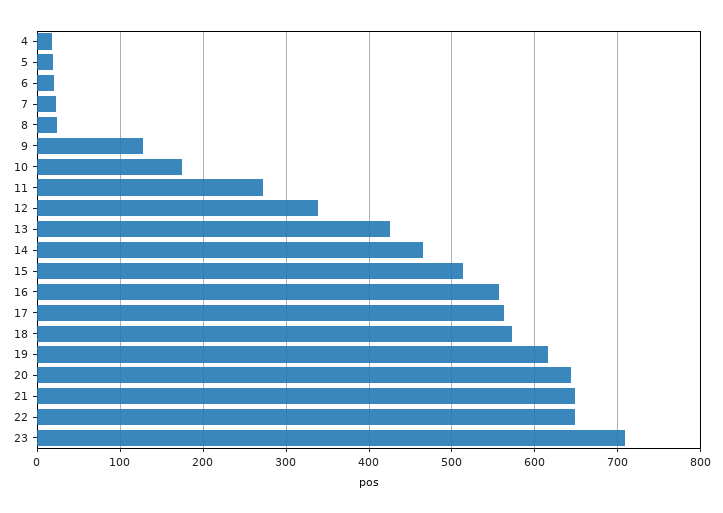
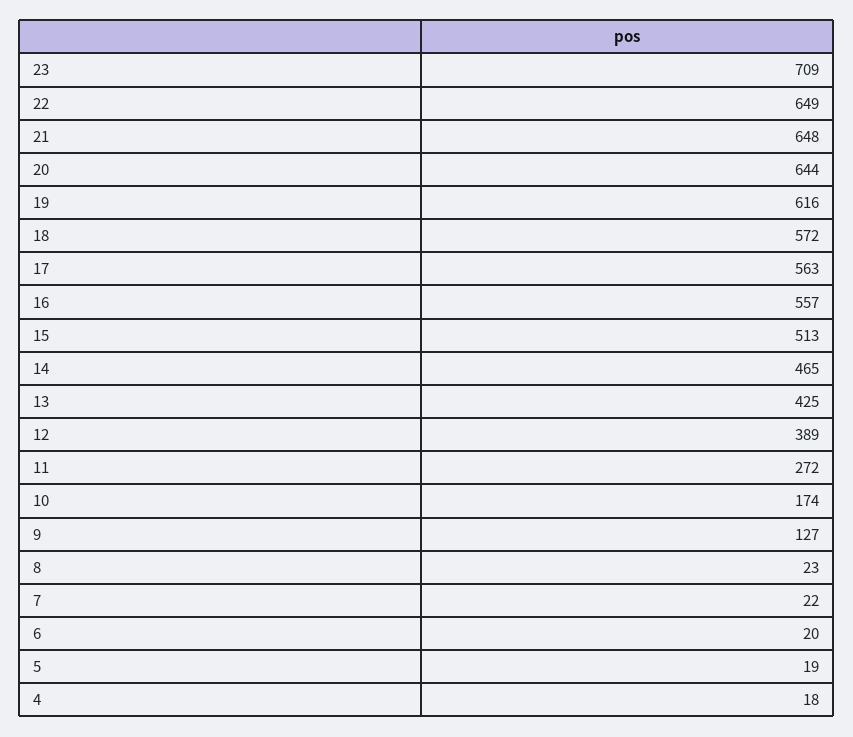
12: 340 -> 389

